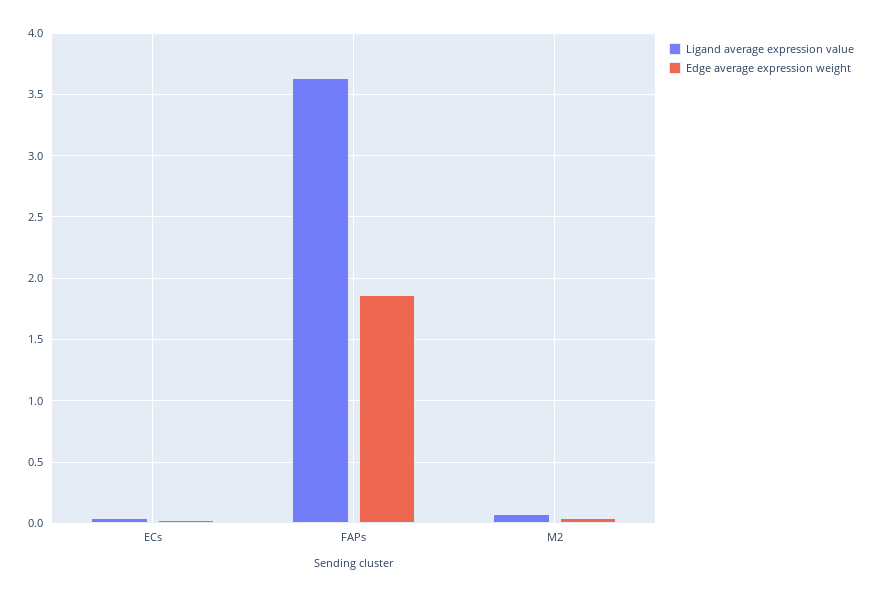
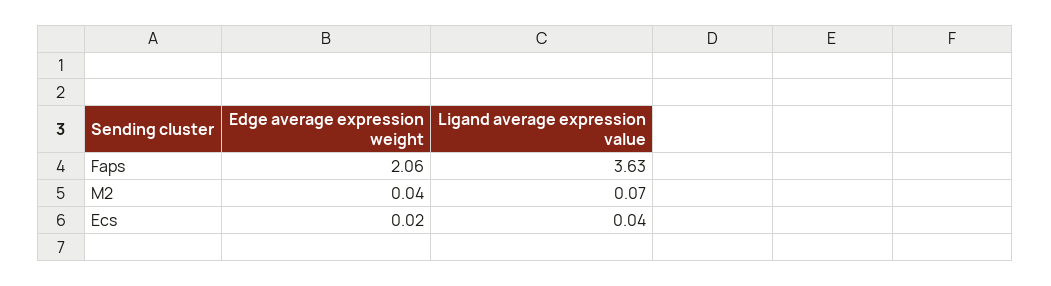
Edge average expression weight, FAPs: 1.85 -> 2.06

